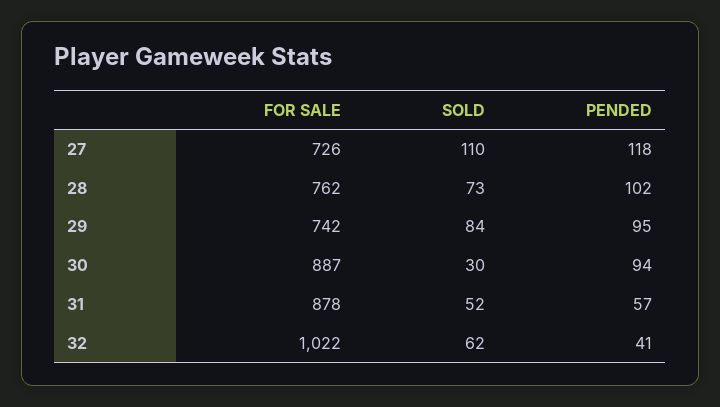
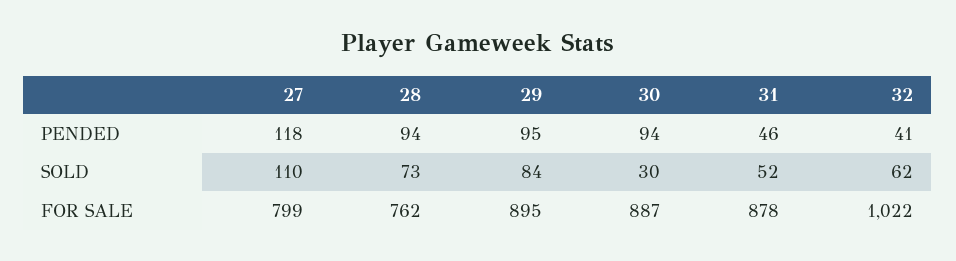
FOR SALE, 27: 726 -> 799
PENDED, 28: 102 -> 94
FOR SALE, 29: 742 -> 895
PENDED, 31: 57 -> 46

